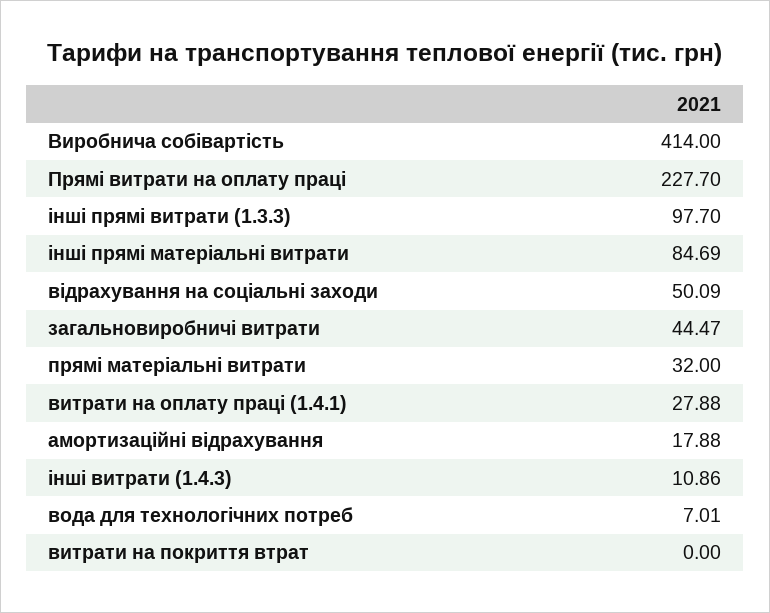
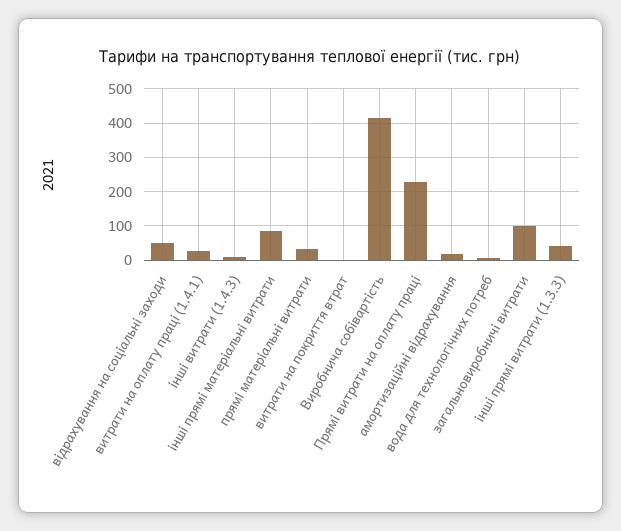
інші прямі витрати (1.3.3): 97.7 -> 40
загальновиробничі витрати: 44.47 -> 100

